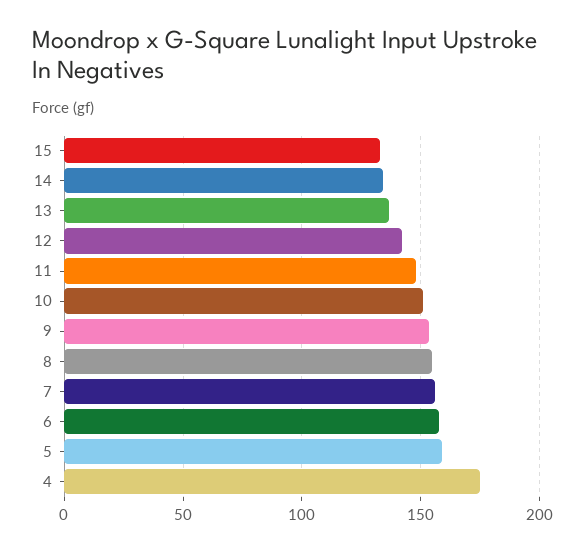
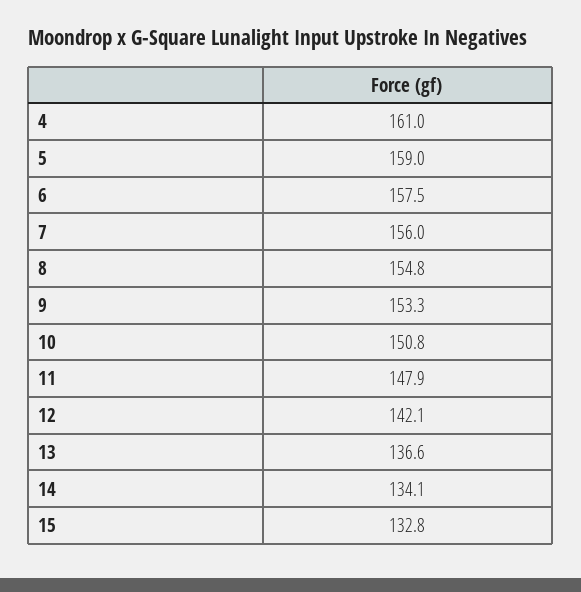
4: 175 -> 161

